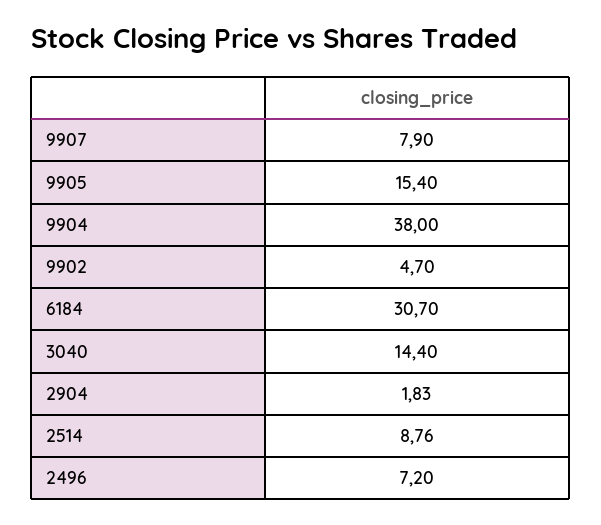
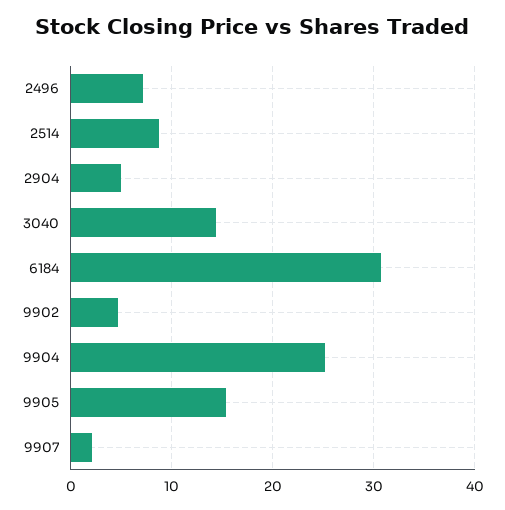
9907: 7.9 -> 2
9904: 38 -> 25
2904: 1.83 -> 5

